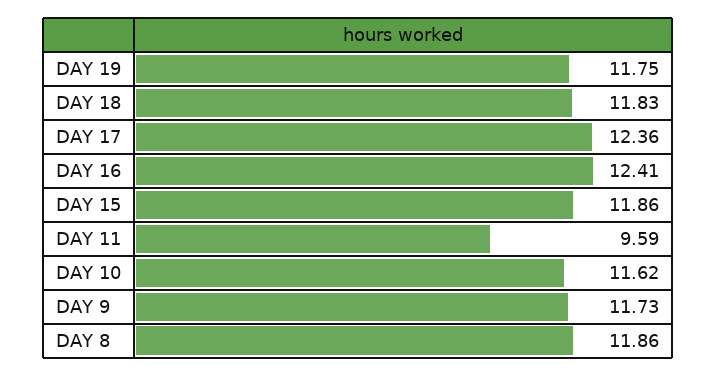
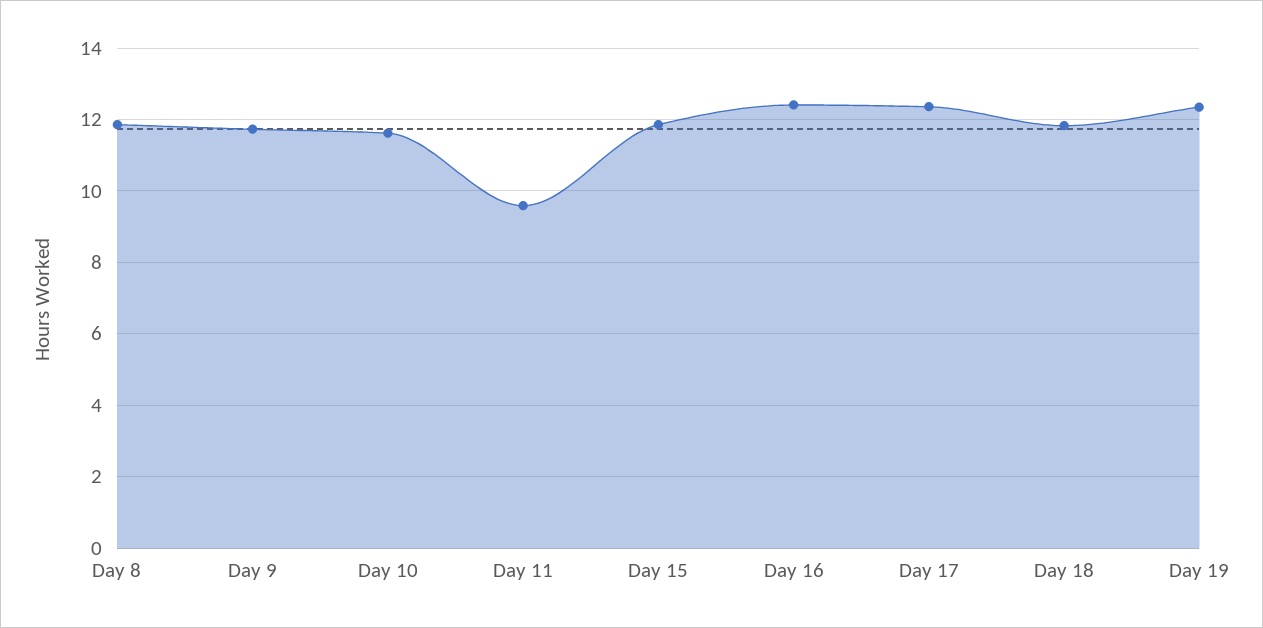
DAY 19: 11.75 -> 12.4

